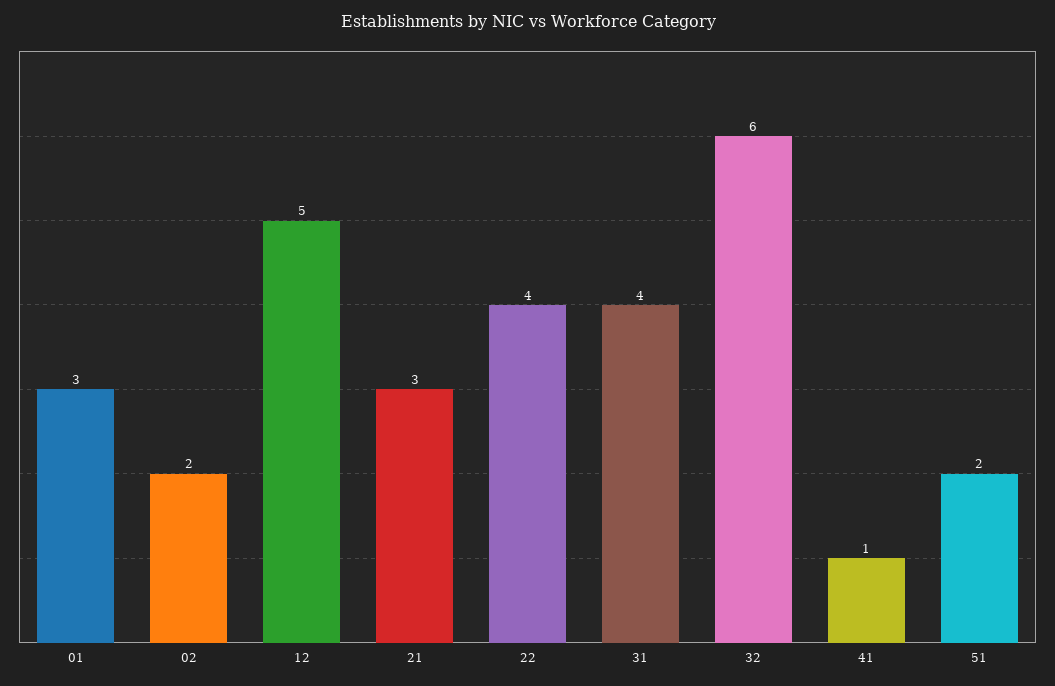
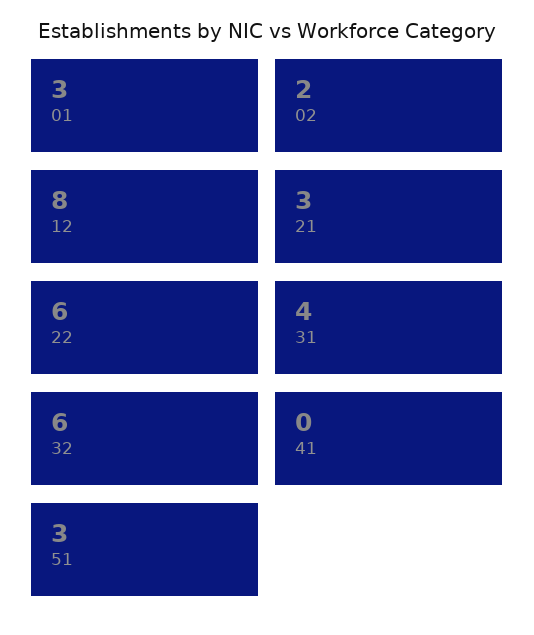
12: 5 -> 8
22: 4 -> 6
41: 1 -> 0
51: 2 -> 3

